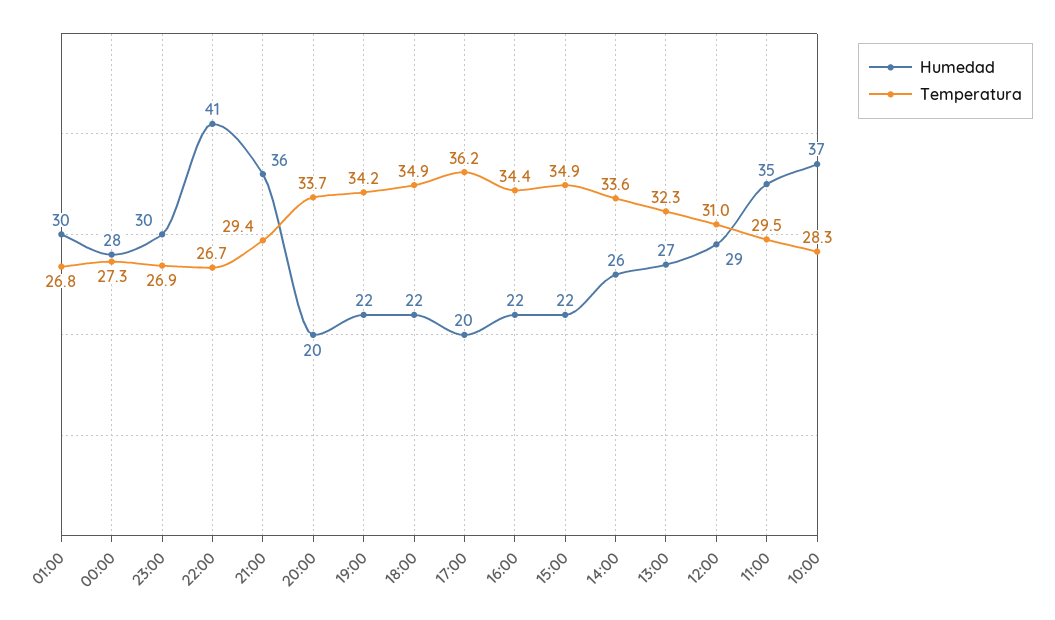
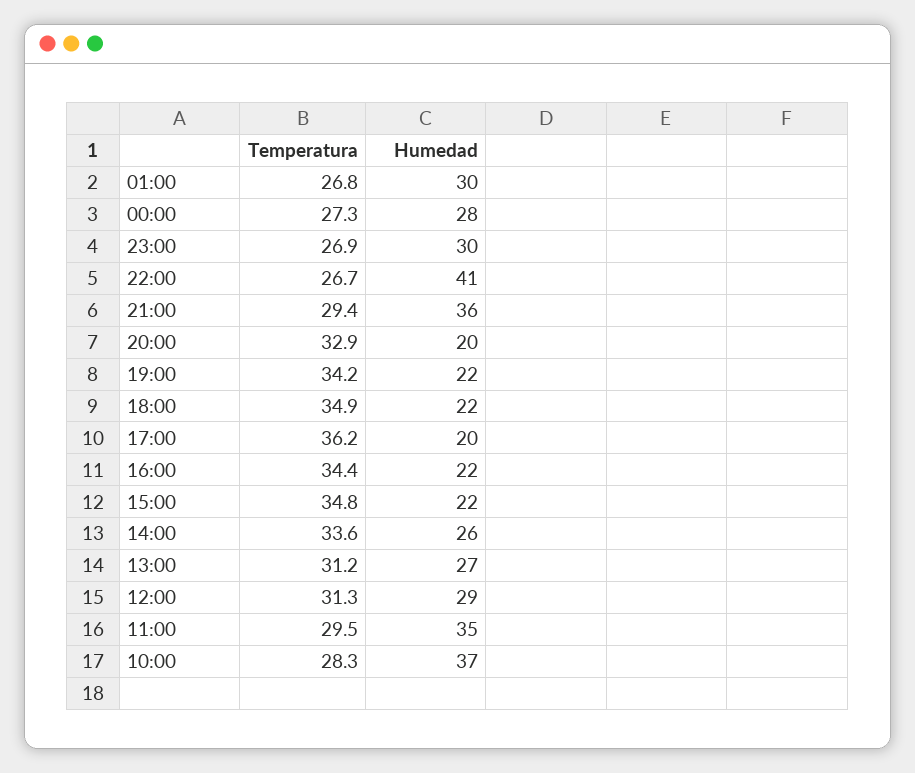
Temperatura, 20:00: 33.7 -> 32.9
Temperatura, 15:00: 34.9 -> 34.8
Temperatura, 13:00: 32.3 -> 31.2
Temperatura, 12:00: 31 -> 31.3

